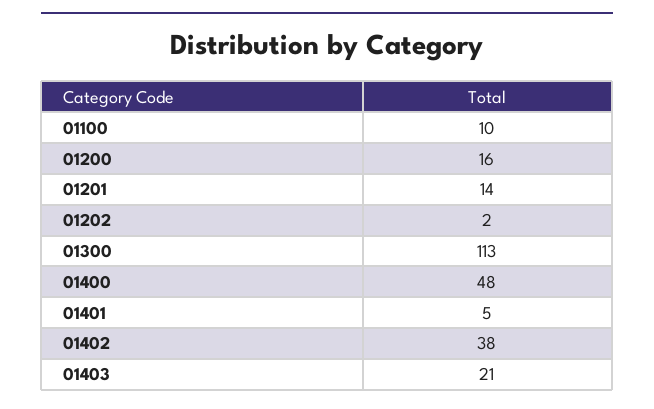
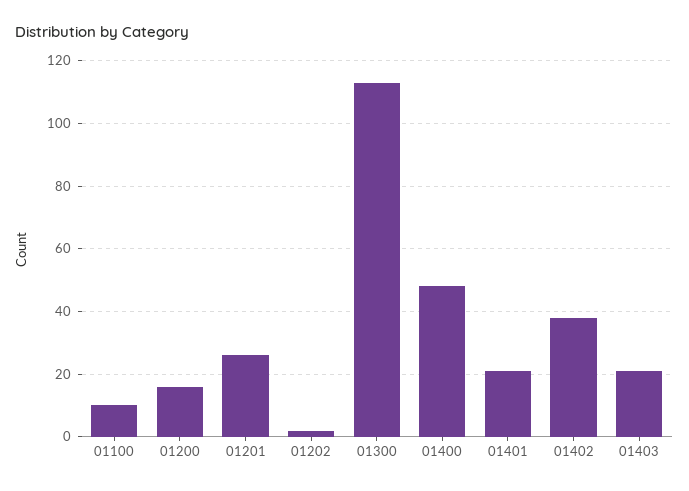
01201: 14 -> 25
01401: 5 -> 20

